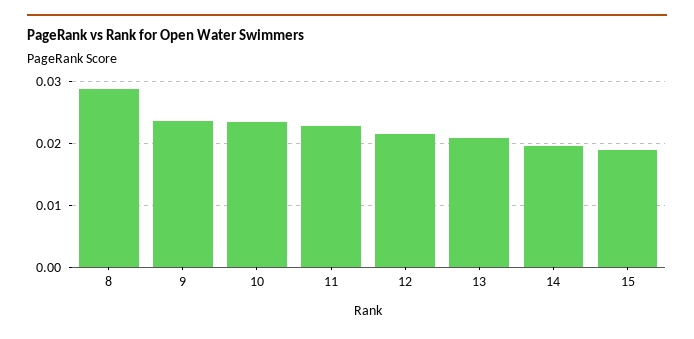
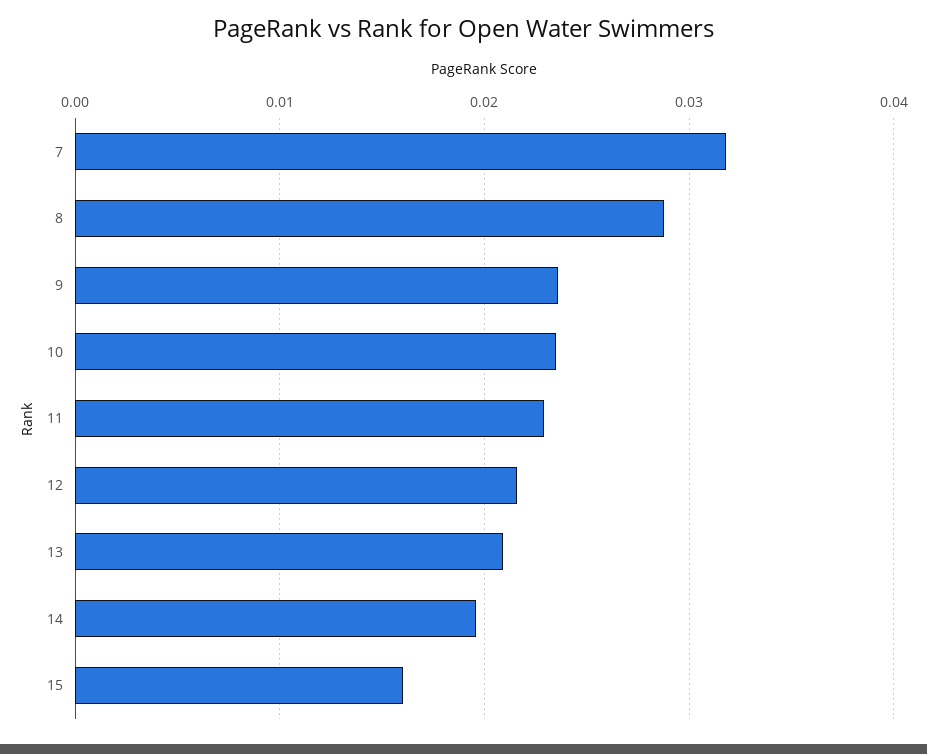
15: 0.019 -> 0.016
7: none -> 0.032

